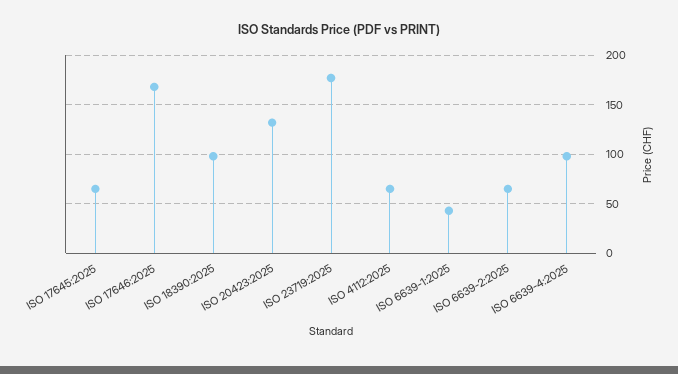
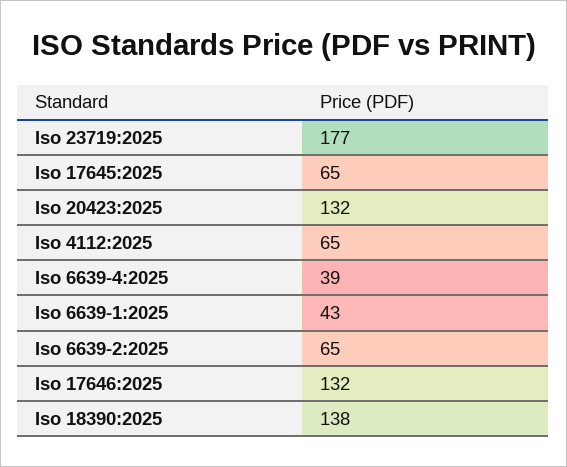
ISO 17646:2025: 170 -> 132
ISO 18390:2025: 100 -> 138
ISO 6639-4:2025: 100 -> 39

